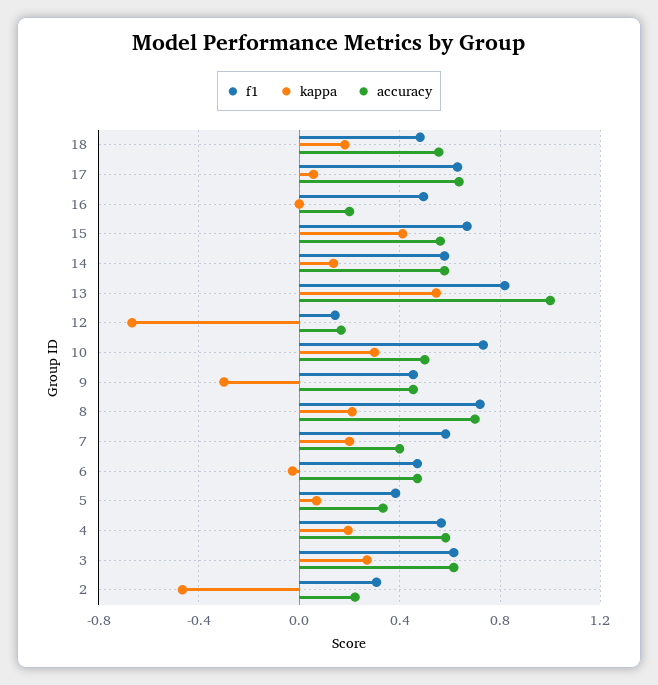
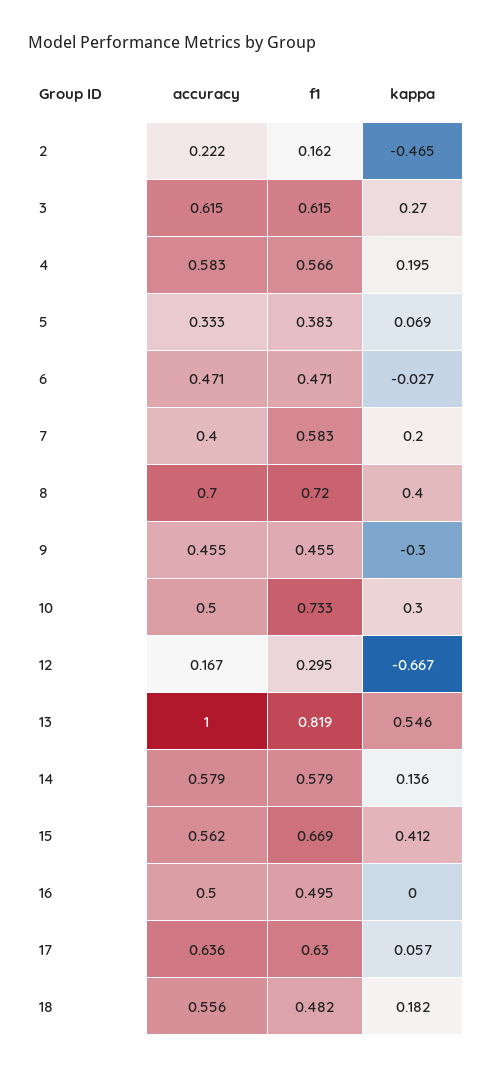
accuracy, 16: 0.2 -> 0.5
f1, 12: 0.15 -> 0.295
kappa, 8: 0.2 -> 0.4
f1, 2: 0.3 -> 0.162

